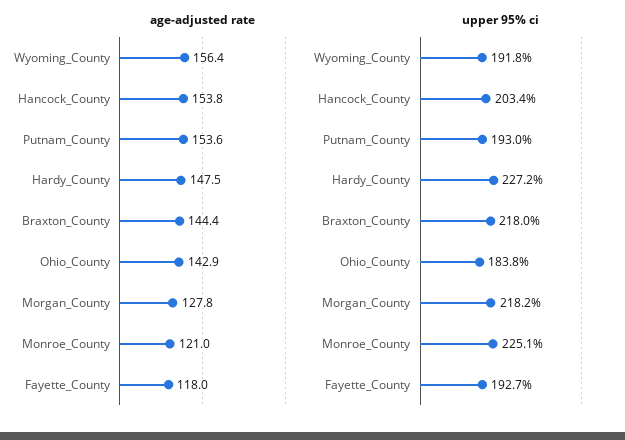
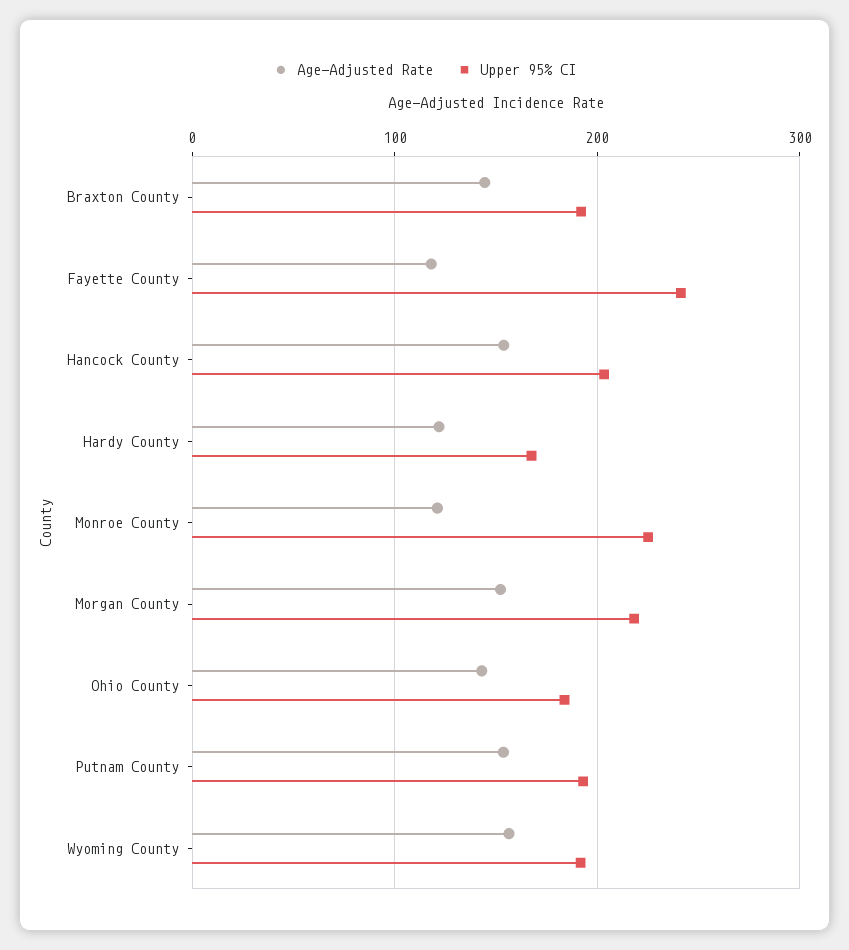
age-adjusted rate, Hardy_County: 147.5 -> 120
age-adjusted rate, Morgan_County: 127.8 -> 150
upper 95% ci, Hardy_County: 227.2 -> 170
upper 95% ci, Braxton_County: 218 -> 190
upper 95% ci, Fayette_County: 192.7 -> 240

